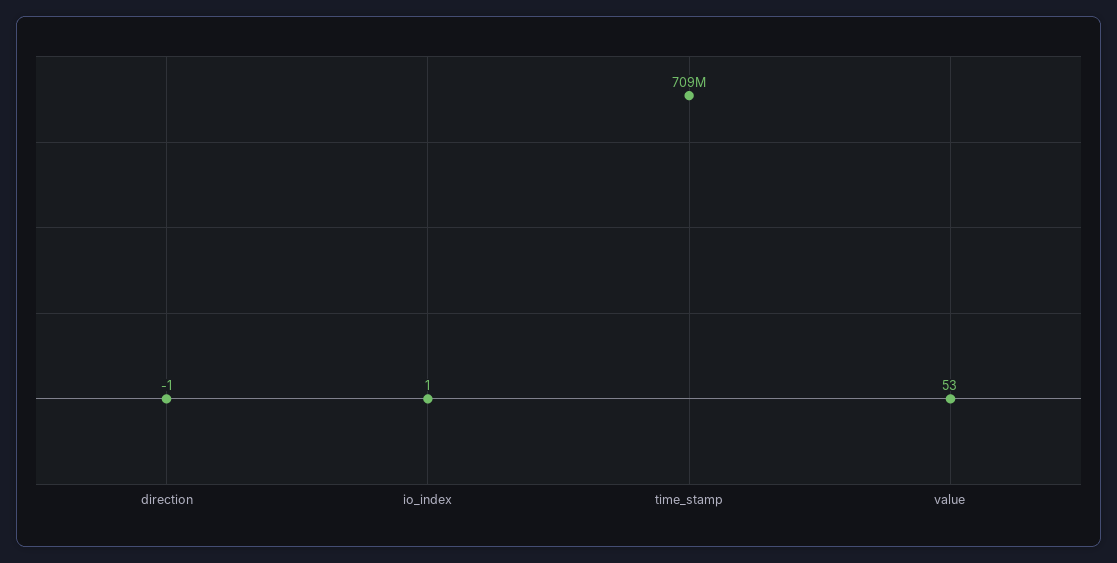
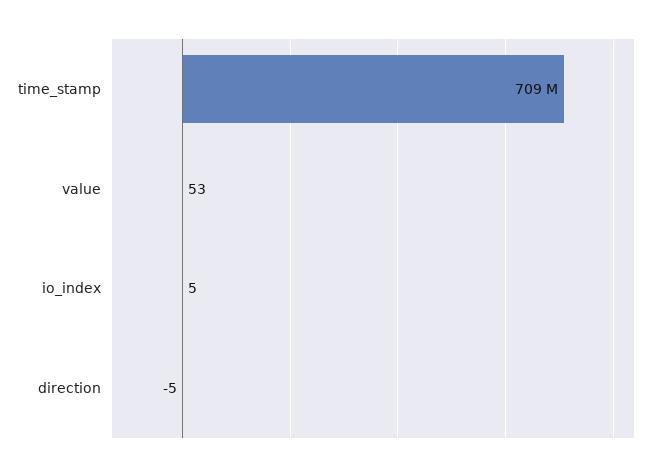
direction: -1 -> -5
io_index: 1 -> 5

